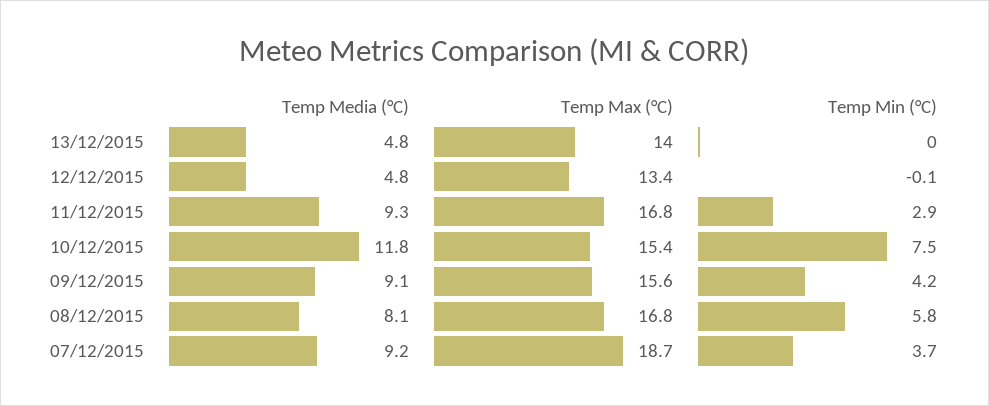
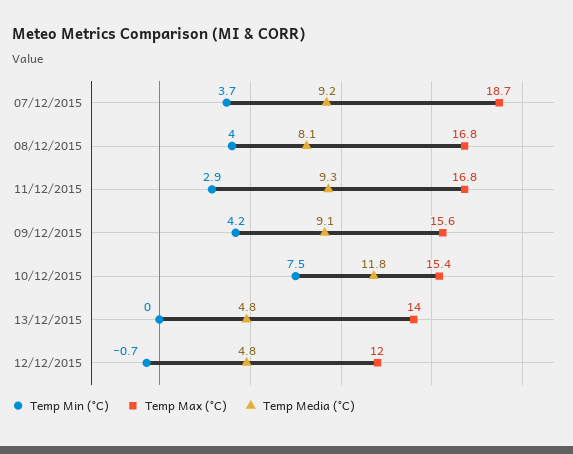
Temp Max (°C), 12/12/2015: 13.4 -> 12
Temp Min (°C), 12/12/2015: -0.1 -> -0.7
Temp Min (°C), 08/12/2015: 5.8 -> 4

